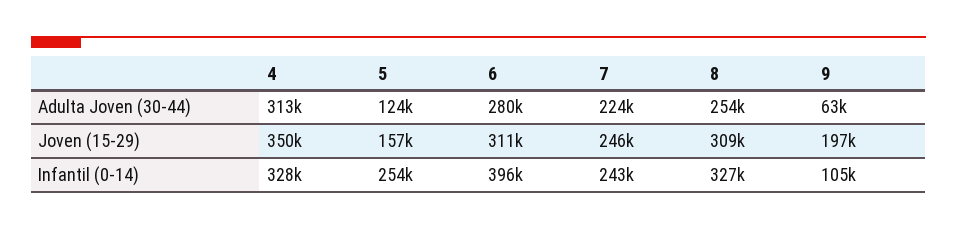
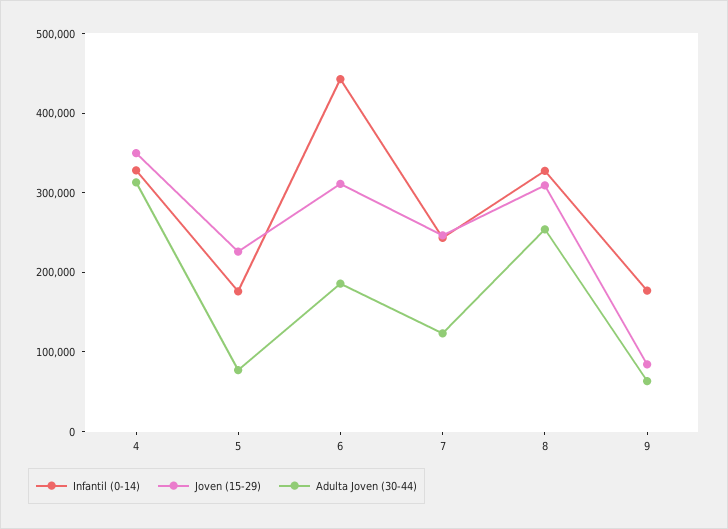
Adulta Joven (30-44), 5: 124000 -> 80000
Adulta Joven (30-44), 6: 280000 -> 180000
Adulta Joven (30-44), 7: 224000 -> 120000
Joven (15-29), 5: 157000 -> 220000
Joven (15-29), 9: 197000 -> 80000
Infantil (0-14), 5: 254000 -> 180000
Infantil (0-14), 6: 396000 -> 440000
Infantil (0-14), 9: 105000 -> 180000

